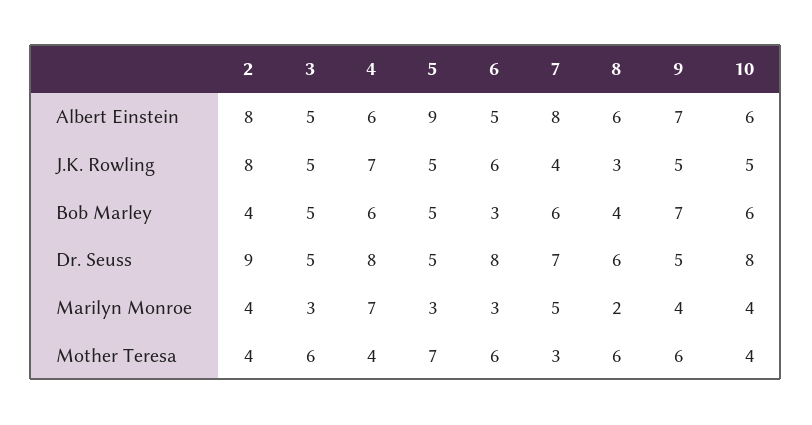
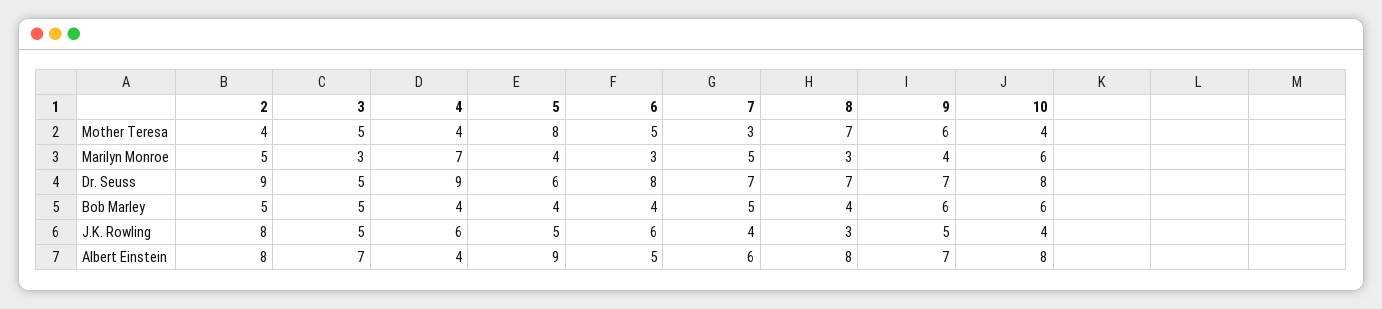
3, Albert Einstein: 5 -> 7
4, Albert Einstein: 6 -> 4
7, Albert Einstein: 8 -> 6
8, Albert Einstein: 6 -> 8
10, Albert Einstein: 6 -> 8
4, J.K. Rowling: 7 -> 6
10, J.K. Rowling: 5 -> 4
2, Bob Marley: 4 -> 5
4, Bob Marley: 6 -> 4
5, Bob Marley: 5 -> 4
6, Bob Marley: 3 -> 4
7, Bob Marley: 6 -> 5
9, Bob Marley: 7 -> 6
4, Dr. Seuss: 8 -> 9
5, Dr. Seuss: 5 -> 6
8, Dr. Seuss: 6 -> 7
9, Dr. Seuss: 5 -> 7
2, Marilyn Monroe: 4 -> 5
5, Marilyn Monroe: 3 -> 4
8, Marilyn Monroe: 2 -> 3
10, Marilyn Monroe: 4 -> 6
3, Mother Teresa: 6 -> 5
5, Mother Teresa: 7 -> 8
6, Mother Teresa: 6 -> 5
8, Mother Teresa: 6 -> 7

